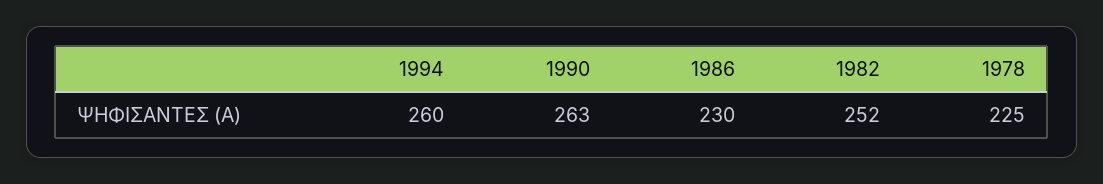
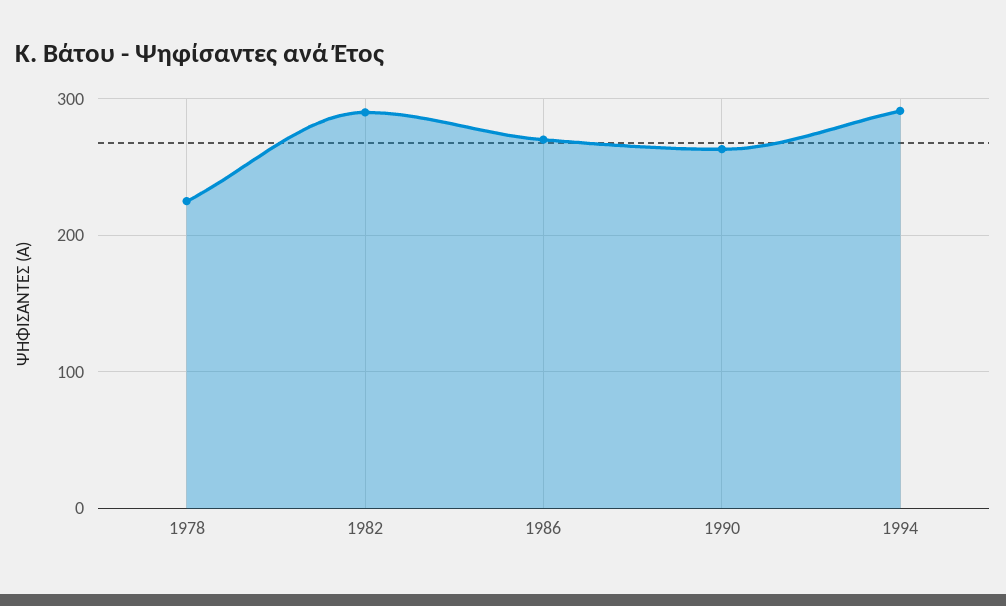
1994: 260 -> 290
1986: 230 -> 270
1982: 252 -> 290

